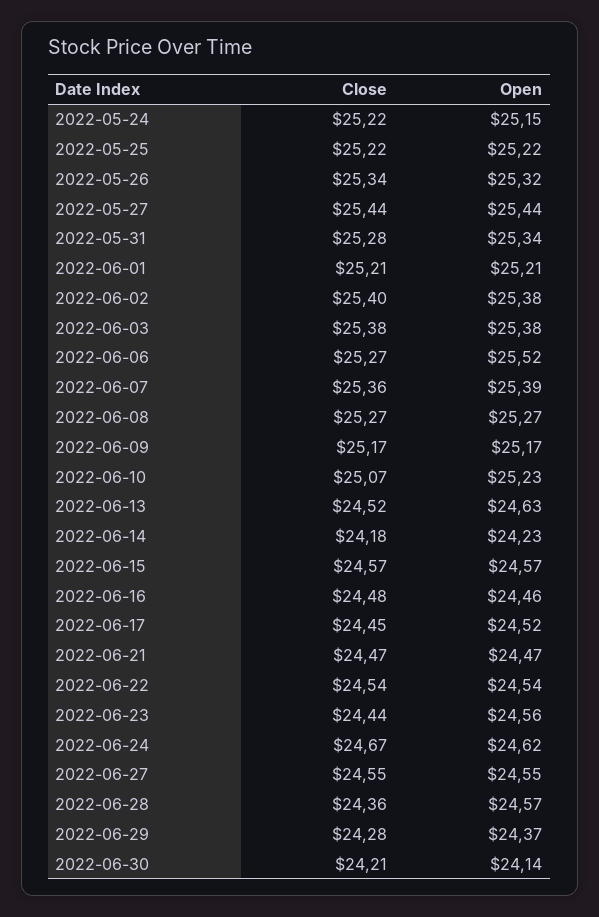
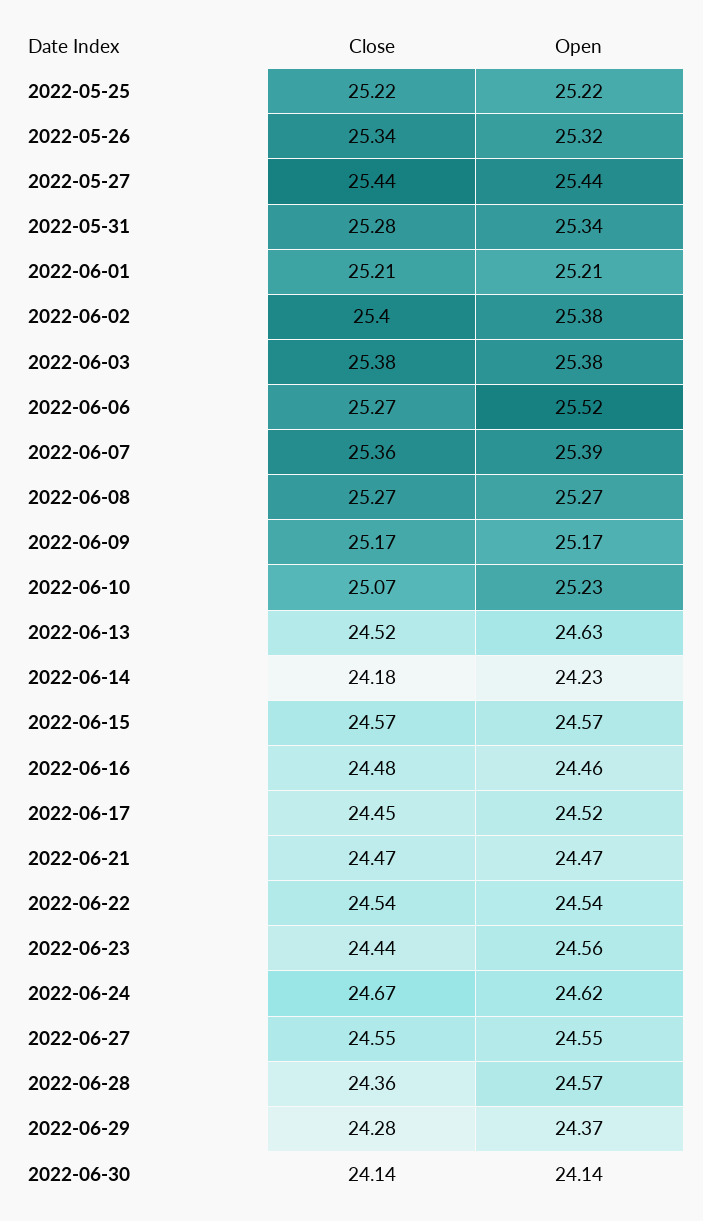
Close, 2022-05-24: 25.22 -> none
Open, 2022-05-24: 25.15 -> none
Close, 2022-06-30: 24.21 -> 24.14

